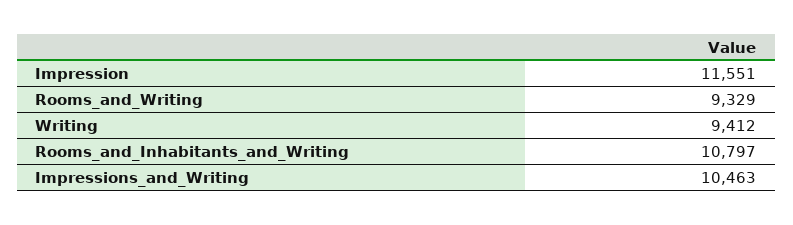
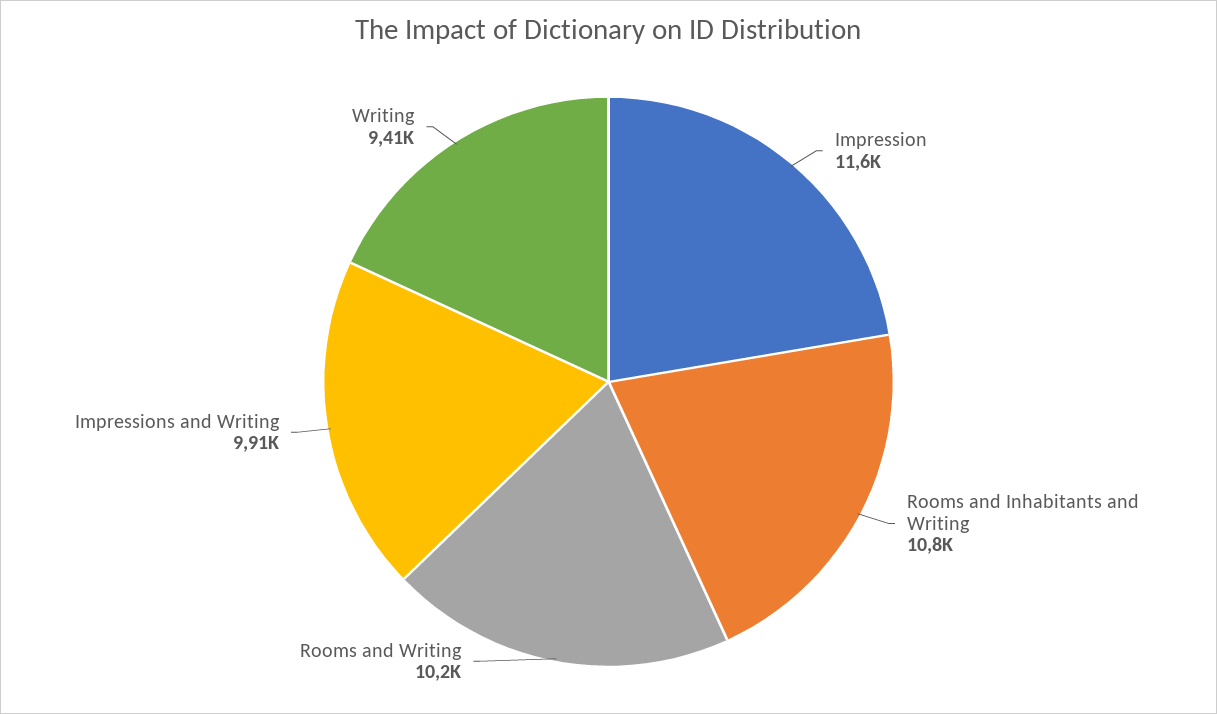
Rooms_and_Writing: 9329 -> 10200
Impressions_and_Writing: 10463 -> 9910

